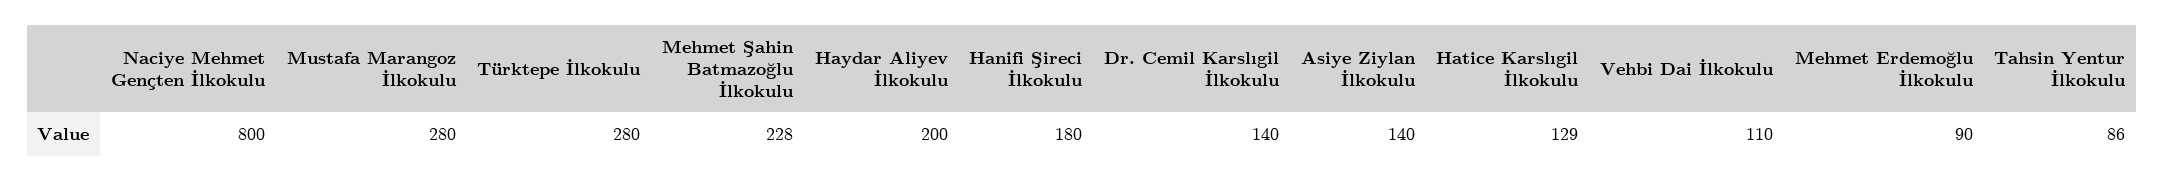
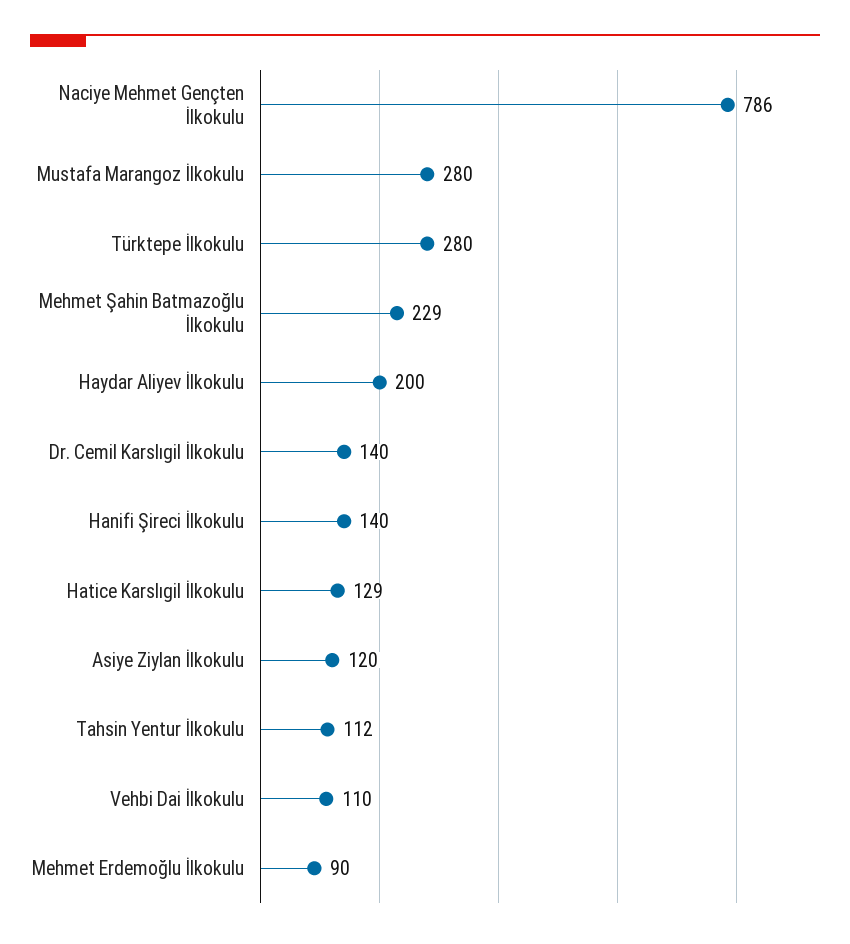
Naciye Mehmet Gençten İlkokulu: 800 -> 786
Mehmet Şahin Batmazoğlu İlkokulu: 228 -> 229
Hanifi Şireci İlkokulu: 180 -> 140
Asiye Ziylan İlkokulu: 140 -> 120
Tahsin Yentur İlkokulu: 86 -> 112

